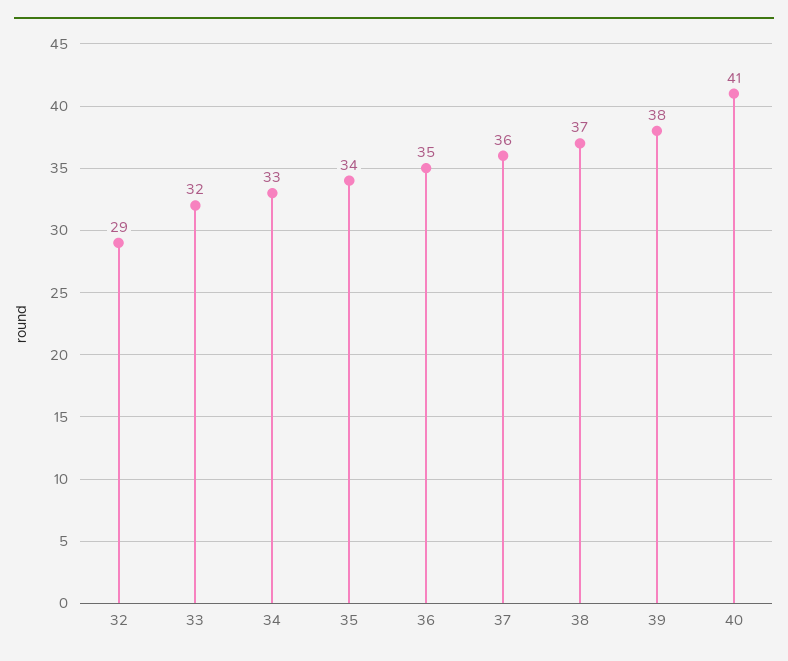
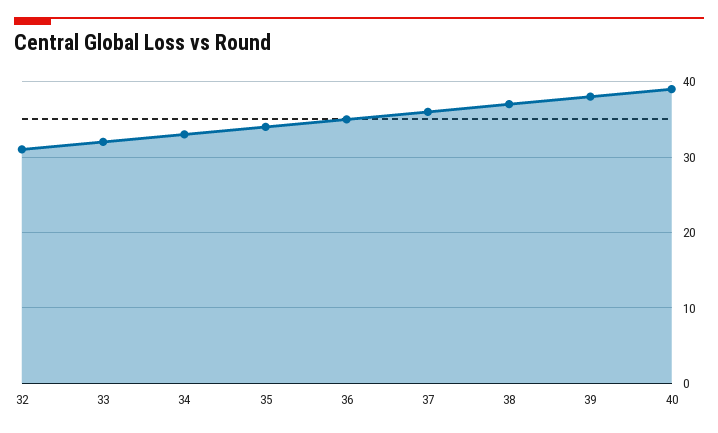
32: 29 -> 31
40: 41 -> 39

